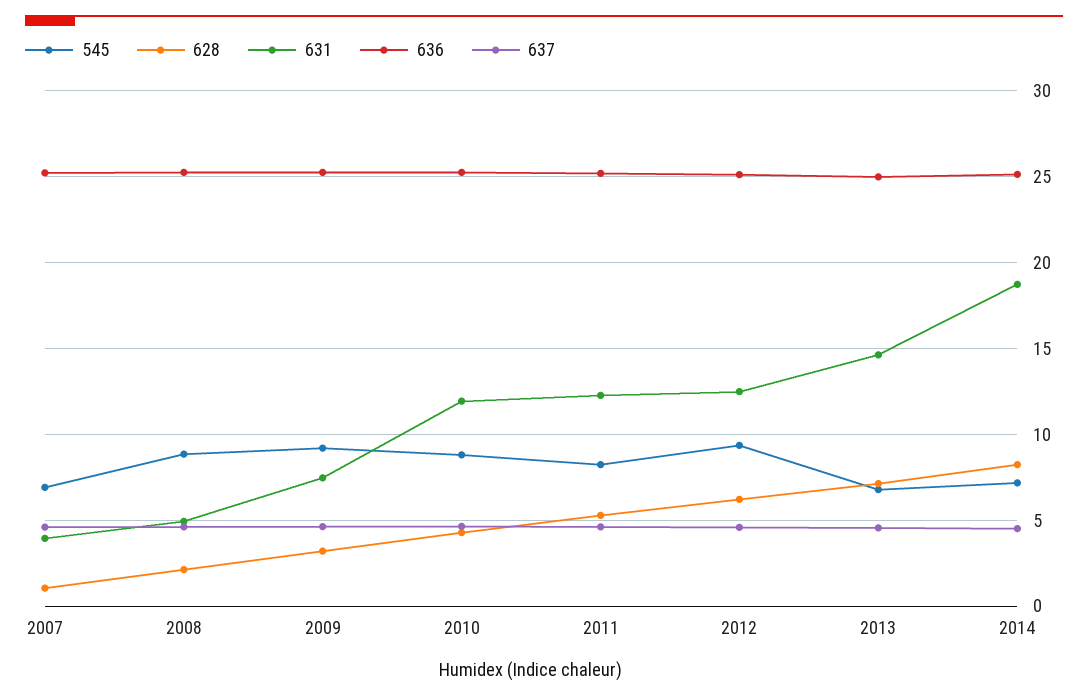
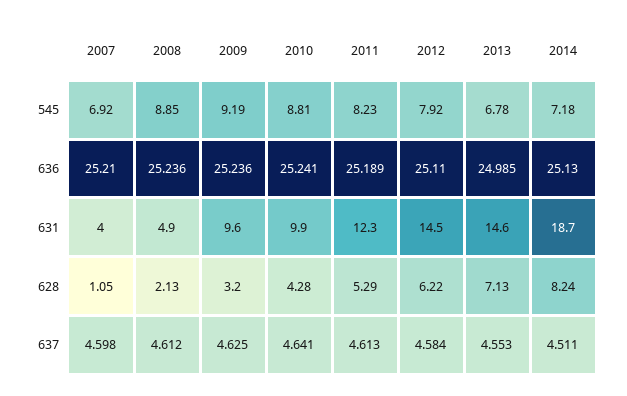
631, 2009: 7.5 -> 9.6
631, 2010: 12 -> 9.9
545, 2012: 9.5 -> 7.92
631, 2012: 12.5 -> 14.5

